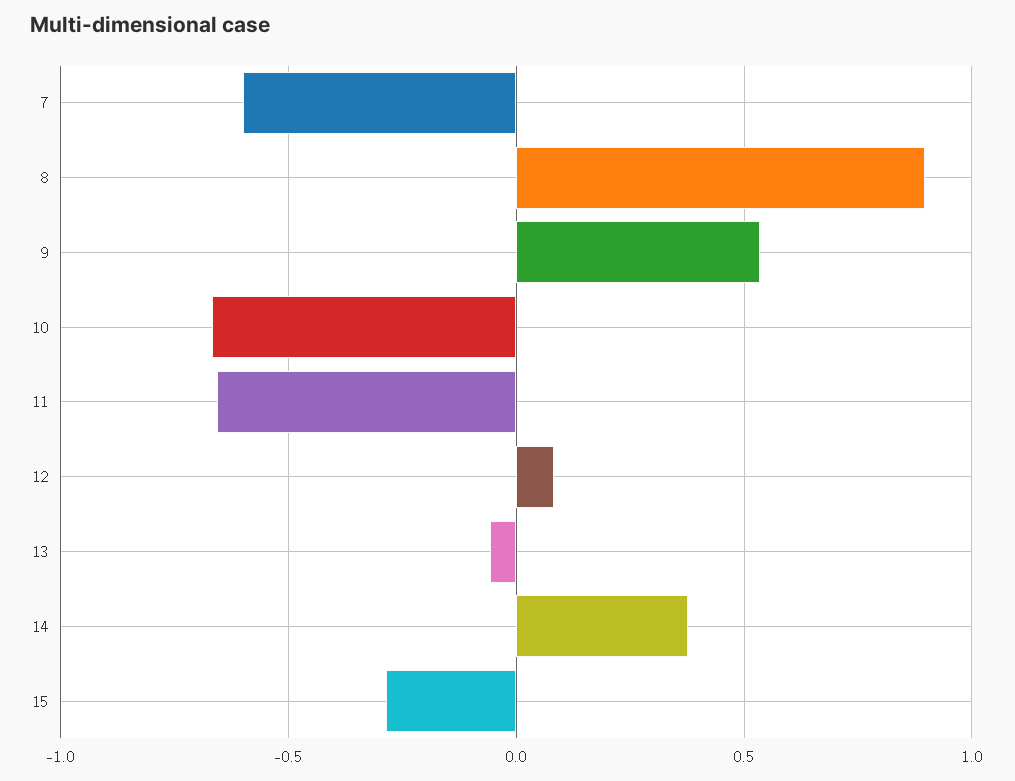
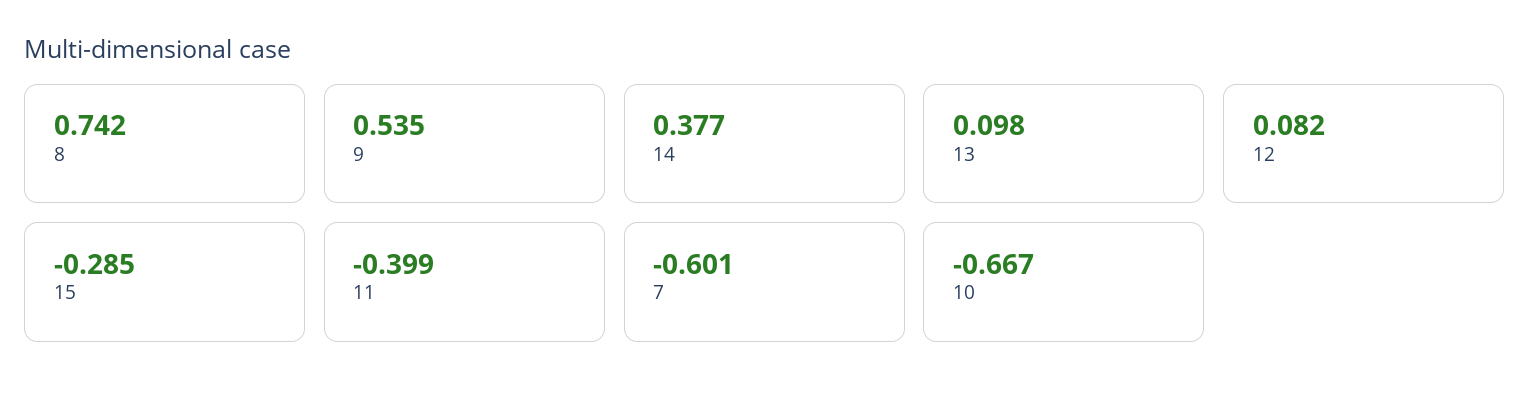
8: 0.9 -> 0.742
11: -0.65 -> -0.399
13: -0.05 -> 0.098

